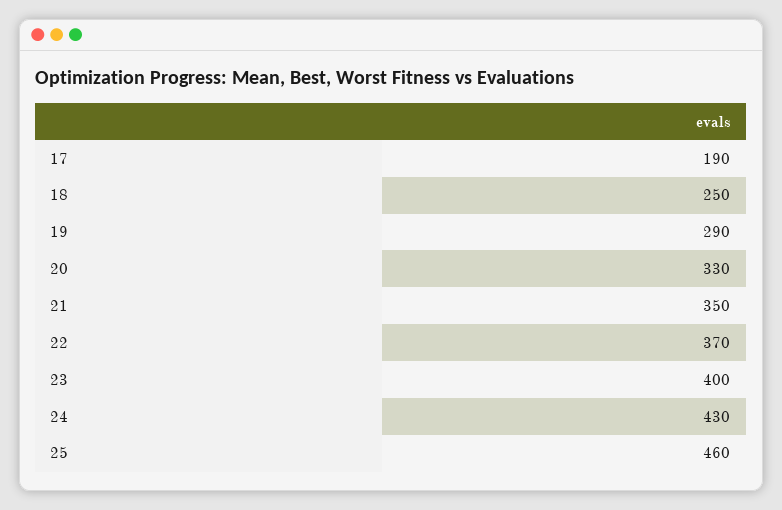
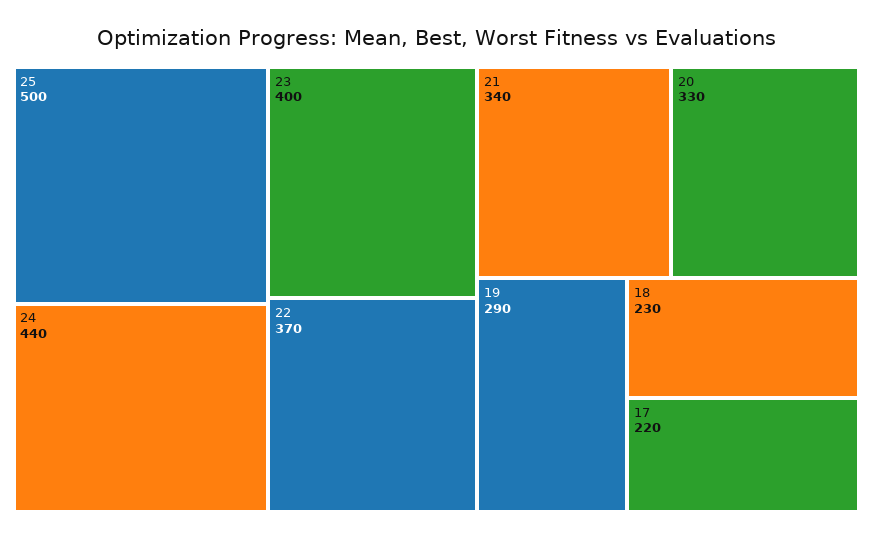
17: 190 -> 220
18: 250 -> 230
21: 350 -> 340
24: 430 -> 440
25: 460 -> 500

